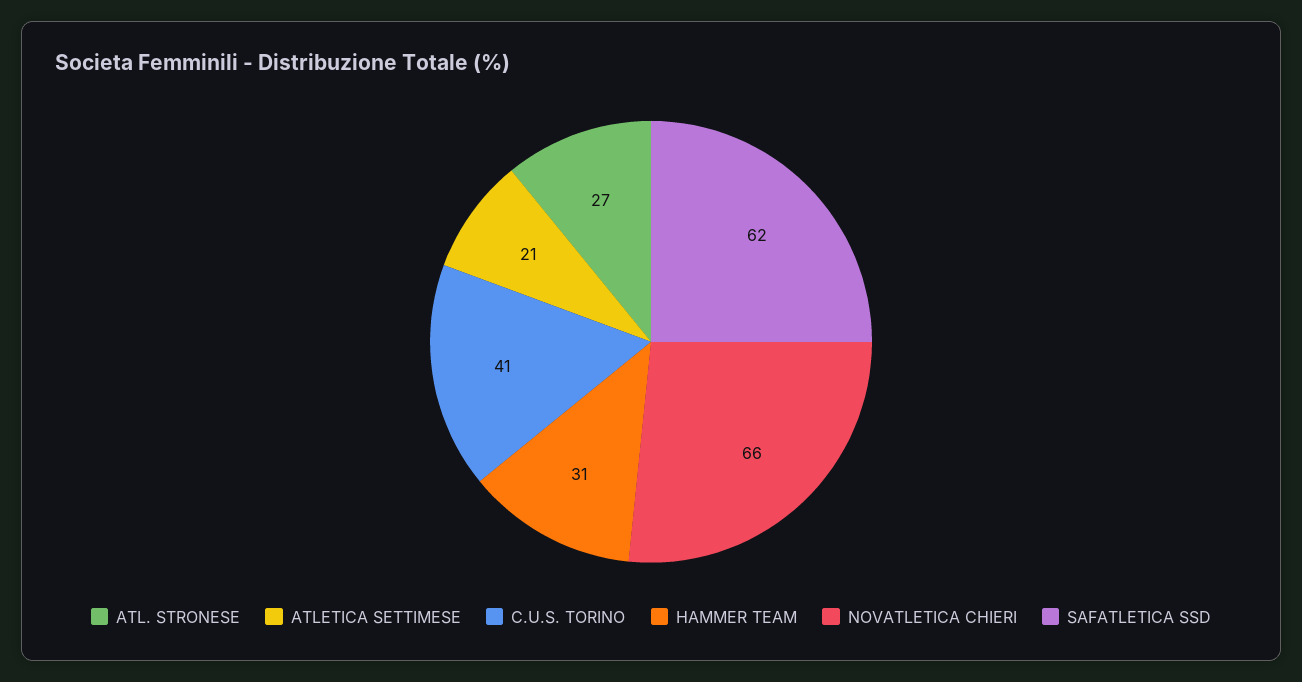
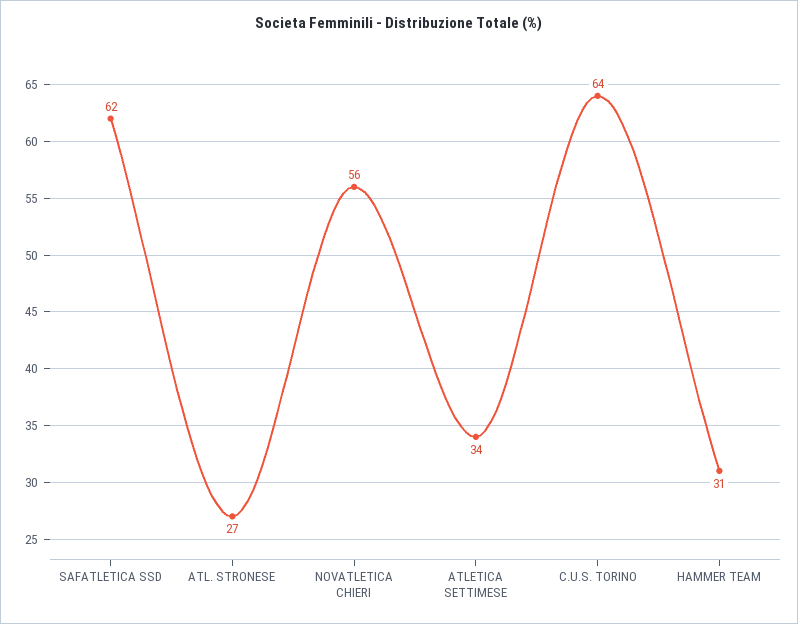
ATLETICA SETTIMESE: 21 -> 34
C.U.S. TORINO: 41 -> 64
NOVATLETICA CHIERI: 66 -> 56

